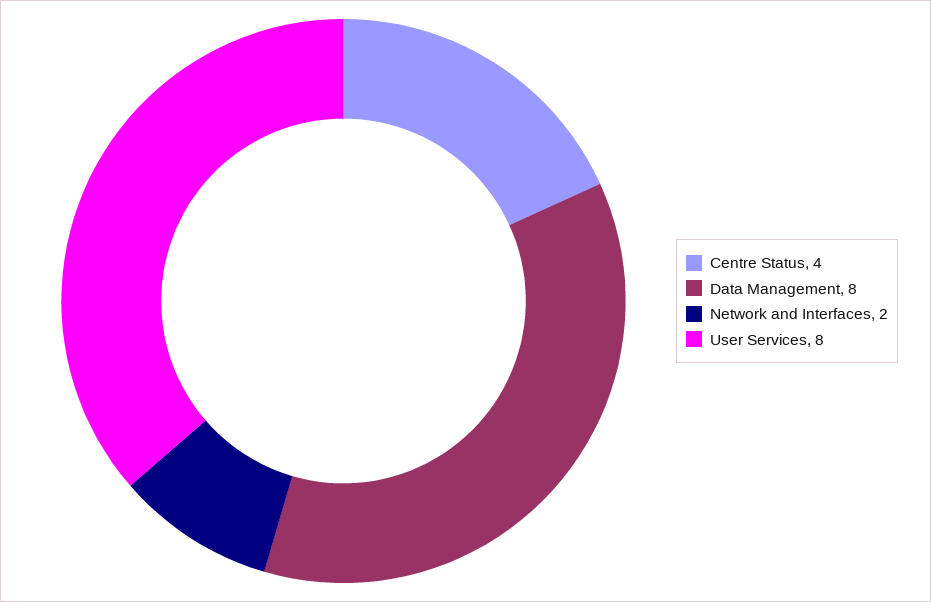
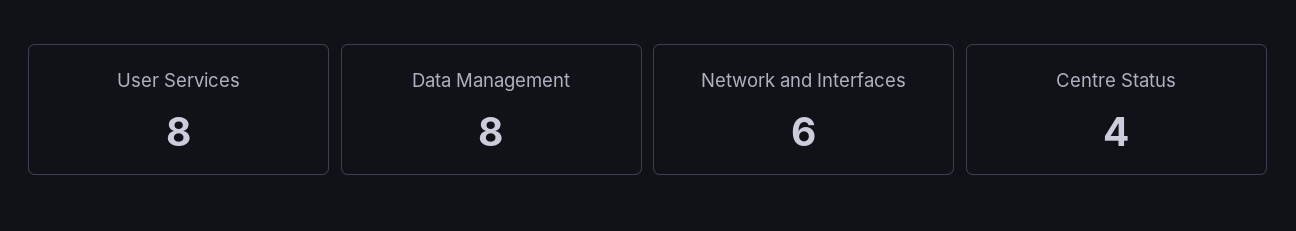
Network and Interfaces: 2 -> 6

